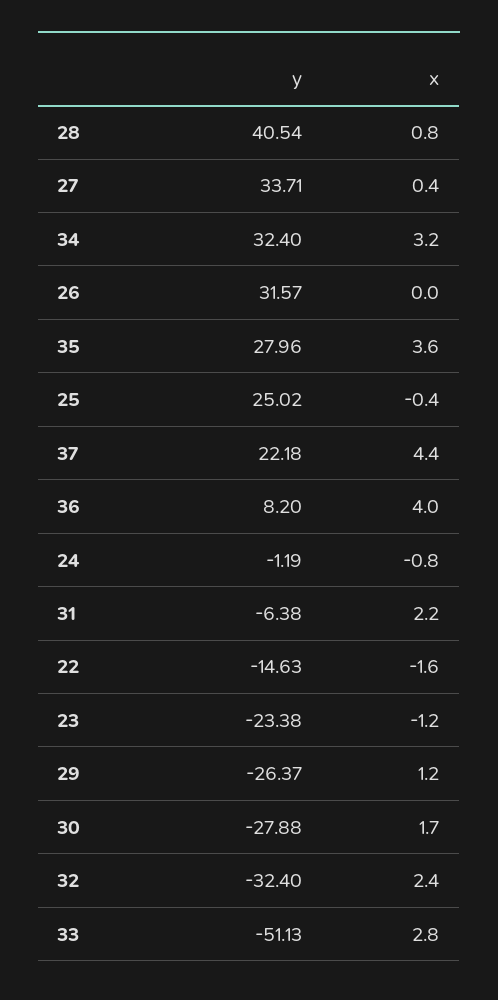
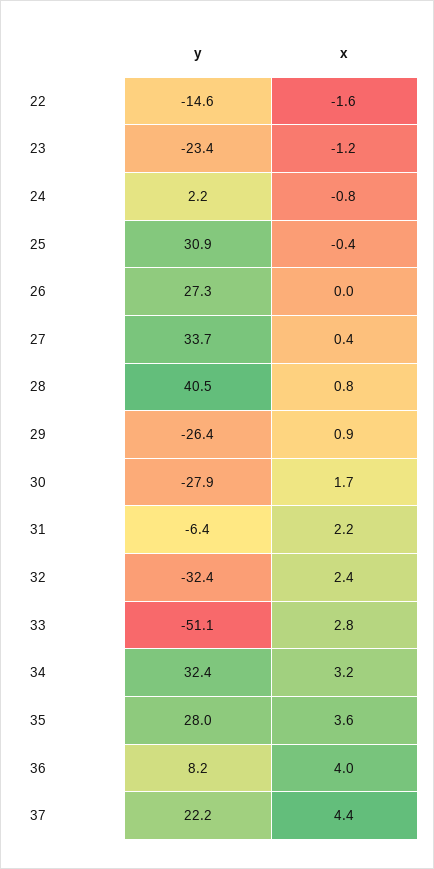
y, 26: 31.57 -> 27.3
y, 25: 25.02 -> 30.9
y, 24: -1.19 -> 2.2
x, 29: 1.2 -> 0.9

